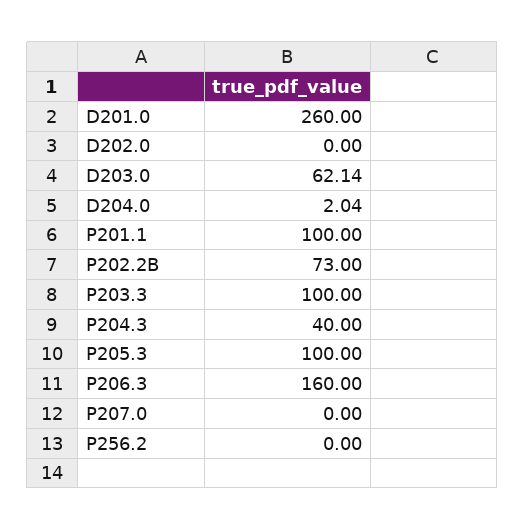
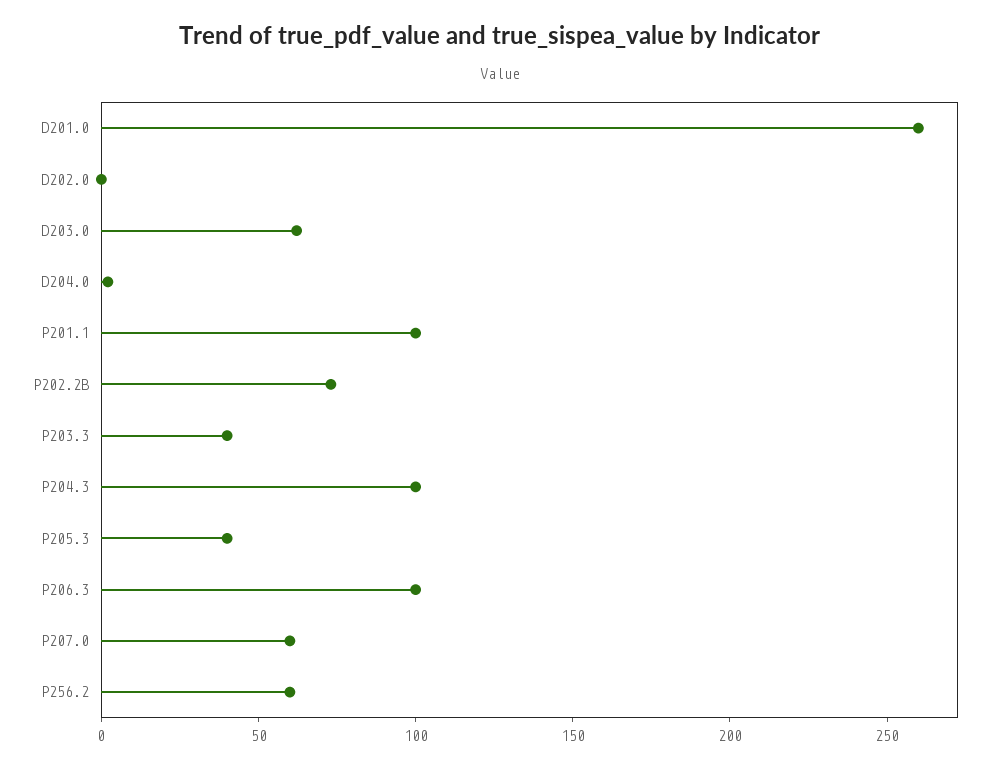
P203.3: 100 -> 40
P204.3: 40 -> 100
P205.3: 100 -> 40
P206.3: 160 -> 100
P207.0: 0 -> 60
P256.2: 0 -> 60

